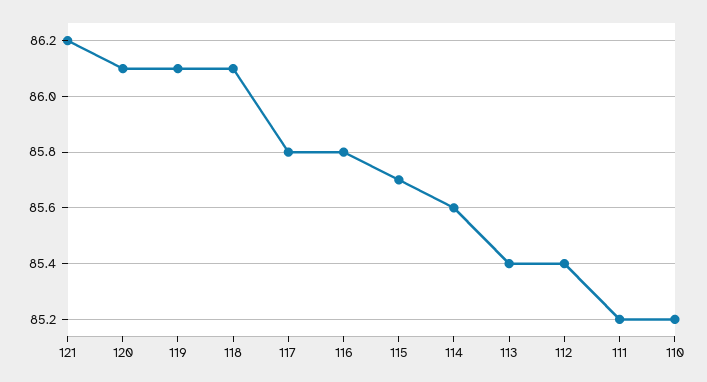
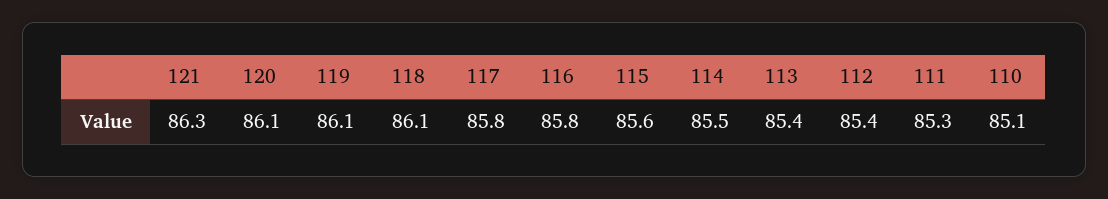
121: 86.2 -> 86.3
115: 85.7 -> 85.6
114: 85.6 -> 85.5
111: 85.2 -> 85.3
110: 85.2 -> 85.1

